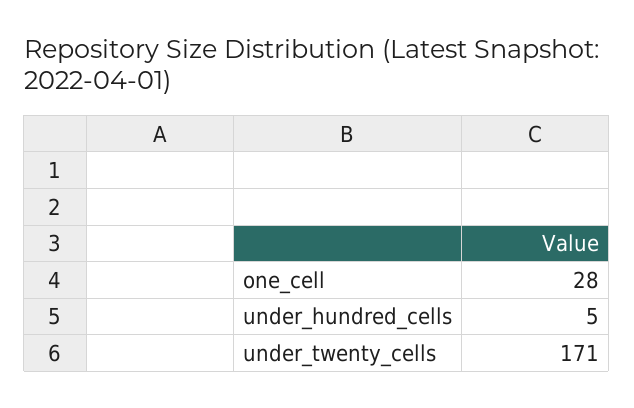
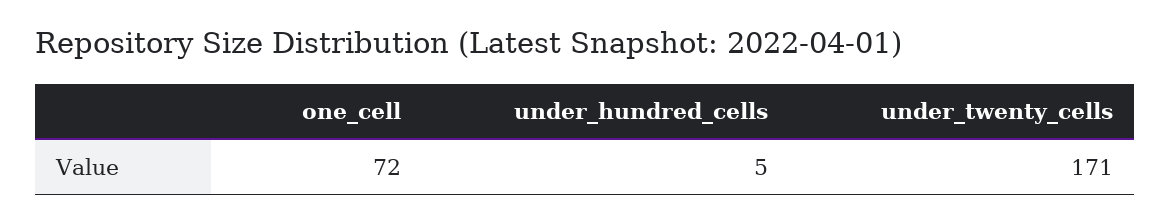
one_cell: 28 -> 72

